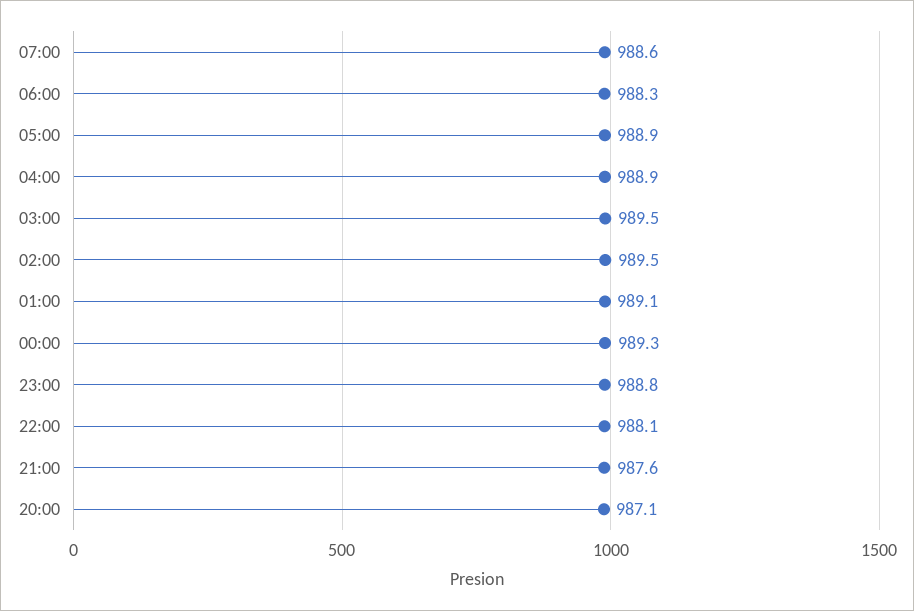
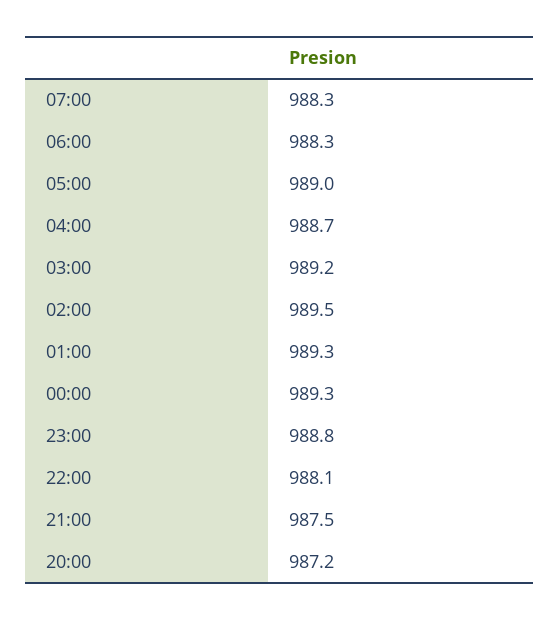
07:00: 988.6 -> 988.3
05:00: 988.9 -> 989
04:00: 988.9 -> 988.7
03:00: 989.5 -> 989.2
01:00: 989.1 -> 989.3
21:00: 987.6 -> 987.5
20:00: 987.1 -> 987.2

